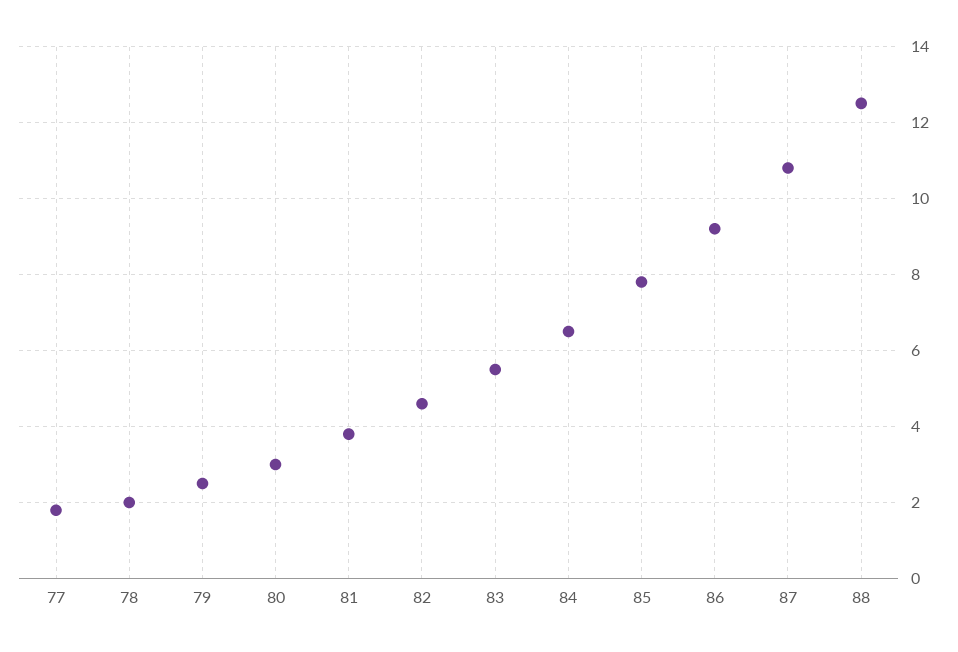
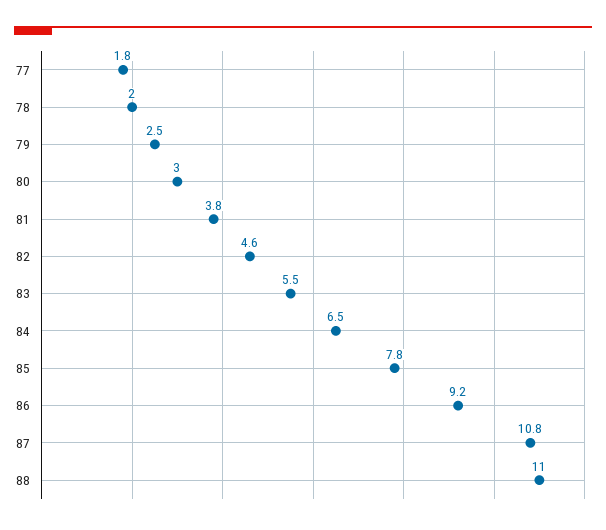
88: 12.5 -> 11

